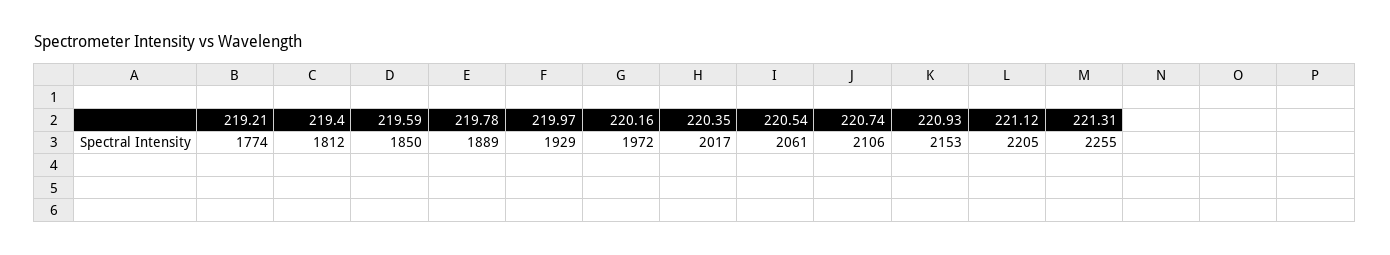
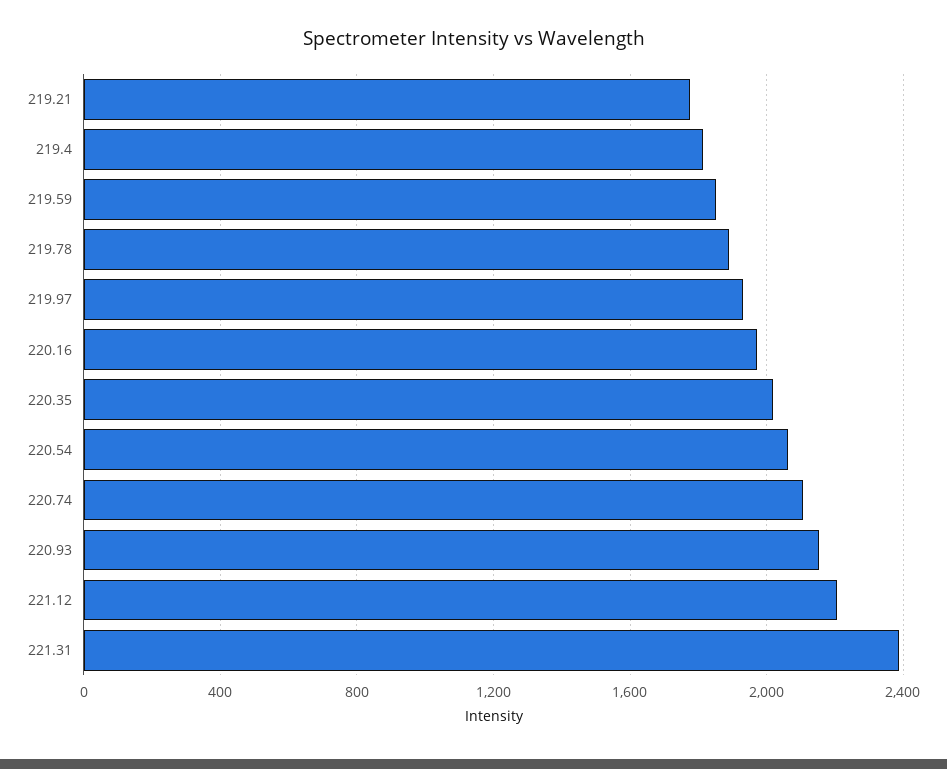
221.31: 2255 -> 2400

